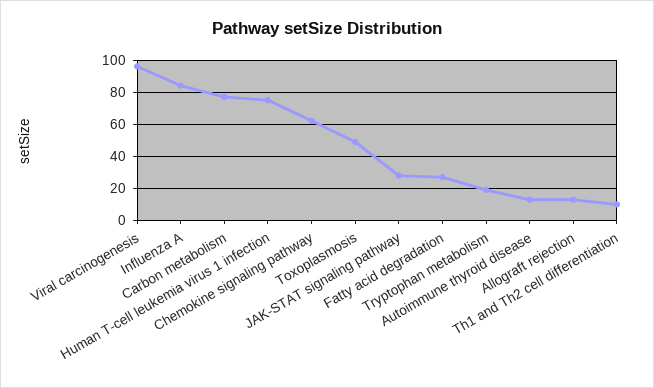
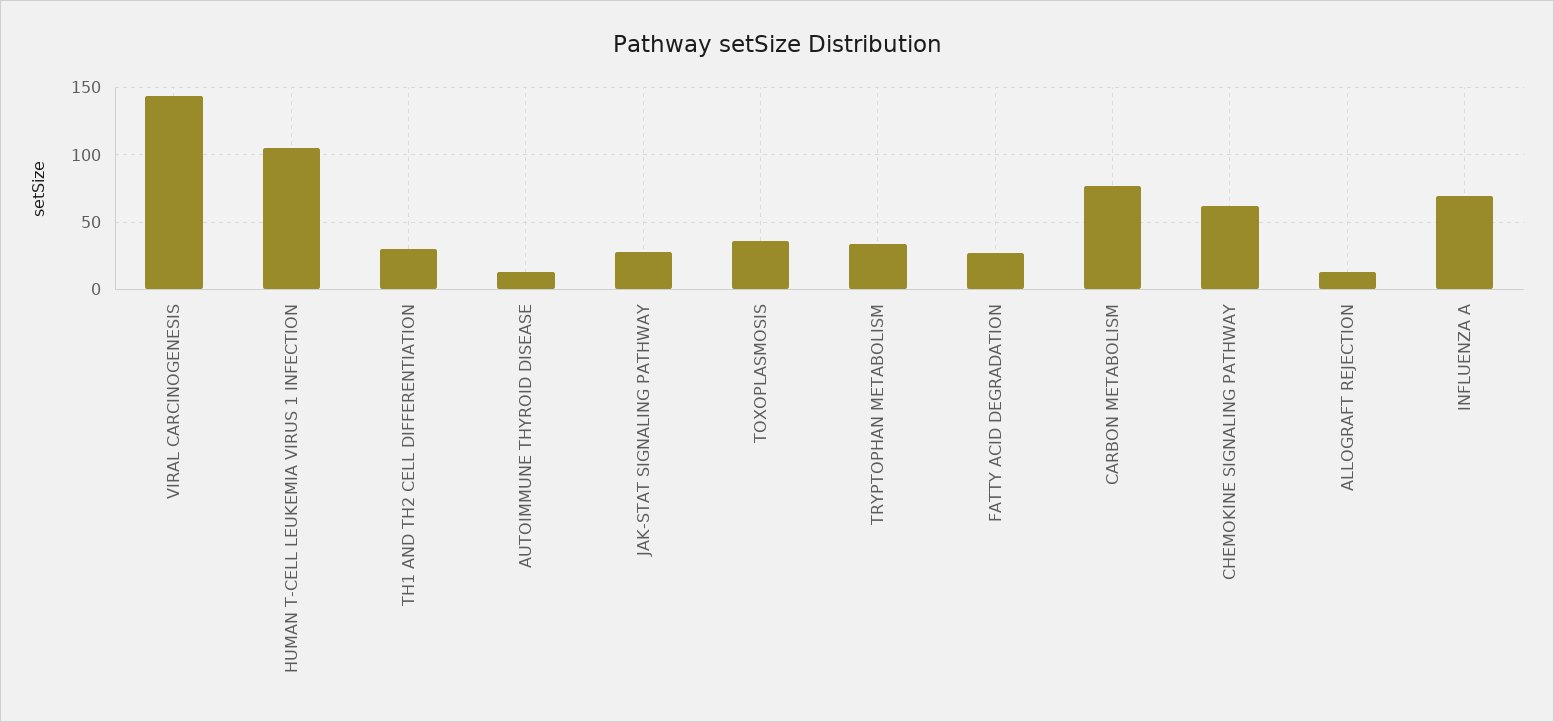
Viral carcinogenesis: 95 -> 145
Influenza A: 85 -> 70
Human T-cell leukemia virus 1 infection: 75 -> 105
Toxoplasmosis: 50 -> 35
Tryptophan metabolism: 20 -> 35
Th1 and Th2 cell differentiation: 10 -> 30

